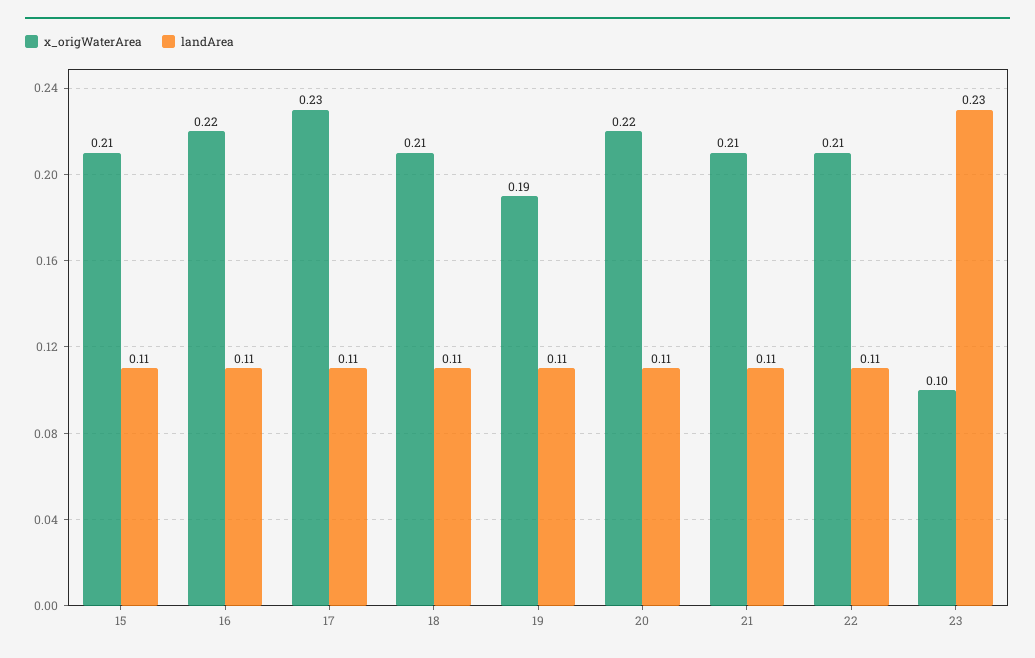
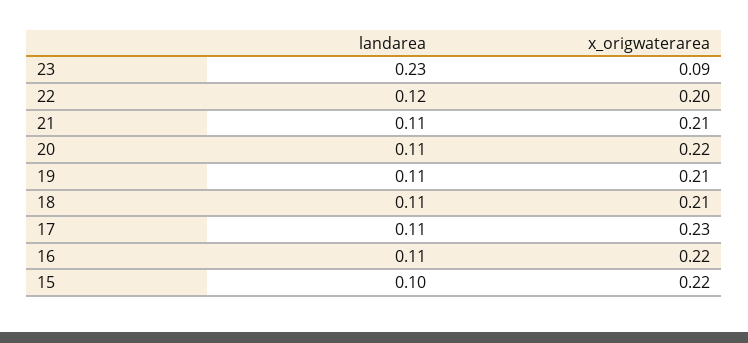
x_origWaterArea, 15: 0.21 -> 0.22
landArea, 15: 0.11 -> 0.1
x_origWaterArea, 19: 0.19 -> 0.21
x_origWaterArea, 22: 0.21 -> 0.2
landArea, 22: 0.11 -> 0.12
x_origWaterArea, 23: 0.1 -> 0.09

